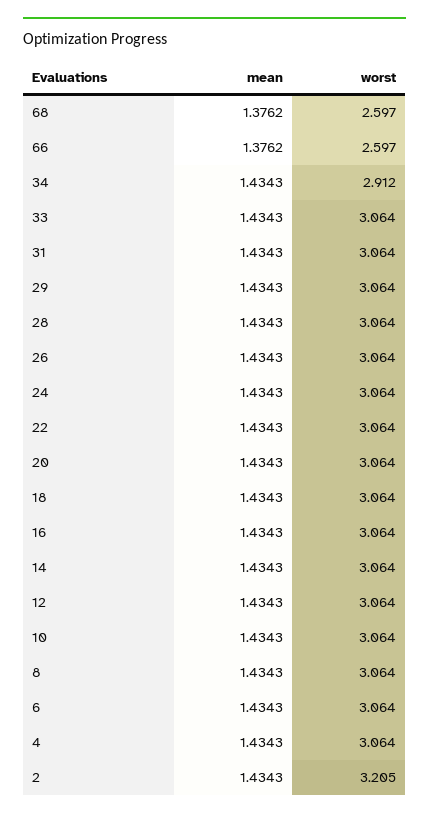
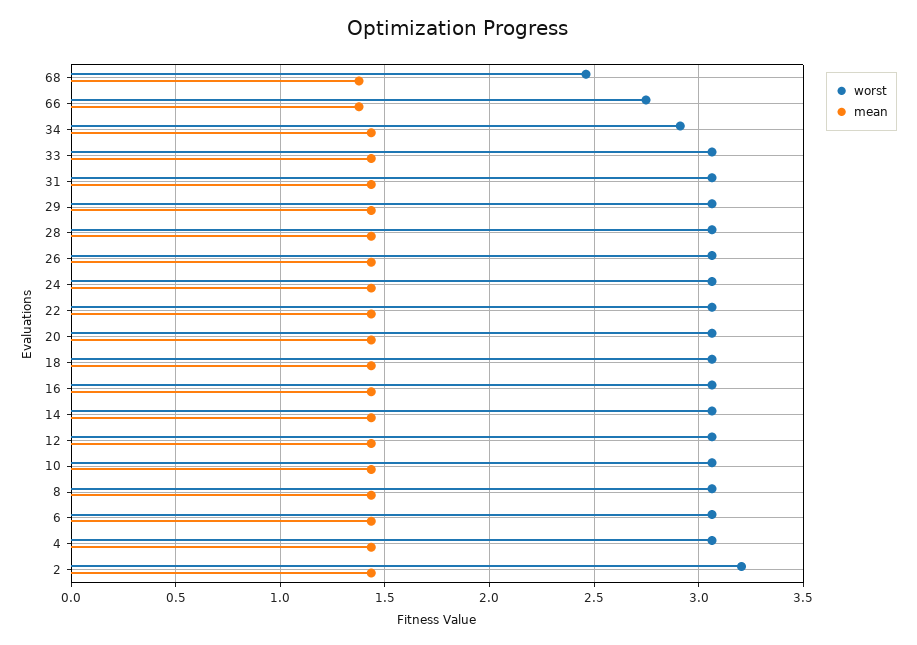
worst, 68: 2.597 -> 2.45
worst, 66: 2.597 -> 2.75

